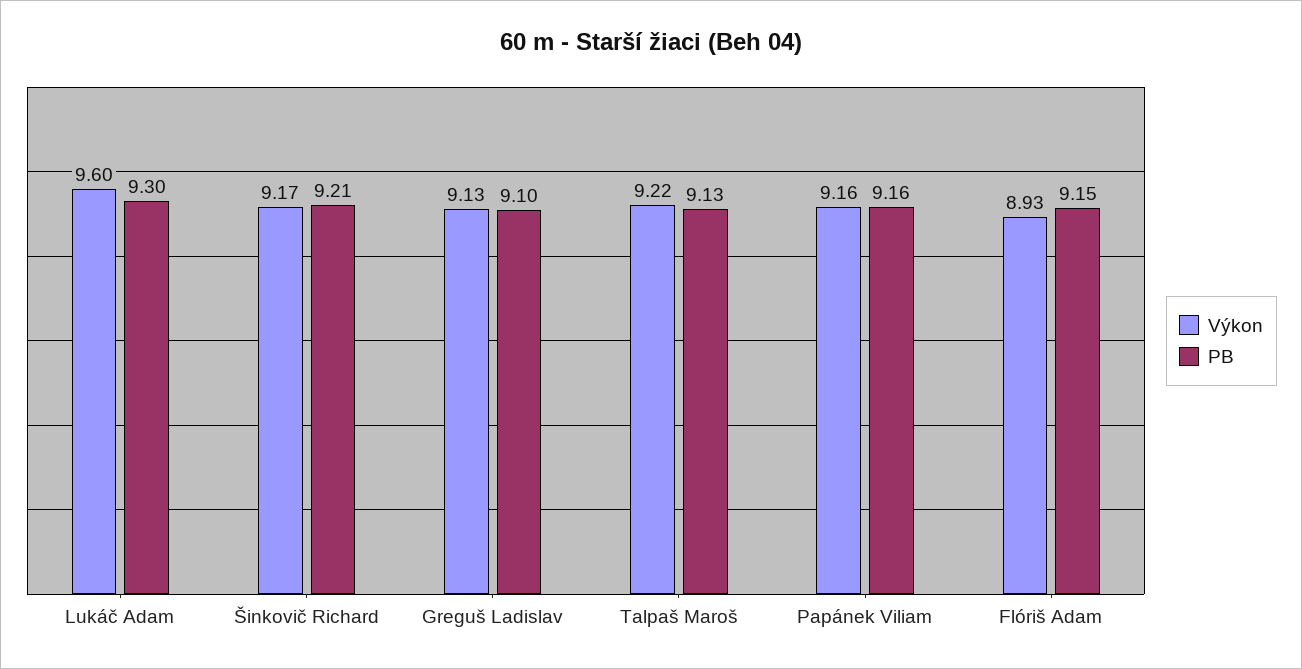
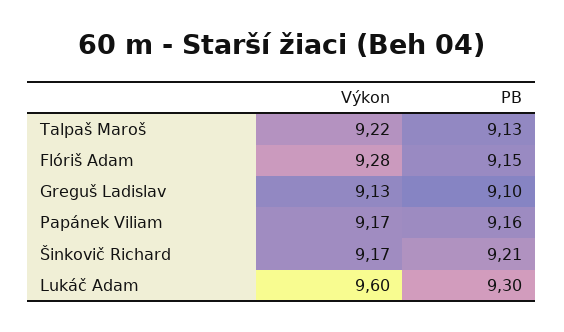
Výkon, Papánek Viliam: 9.16 -> 9.17
Výkon, Flóriš Adam: 8.93 -> 9.28

